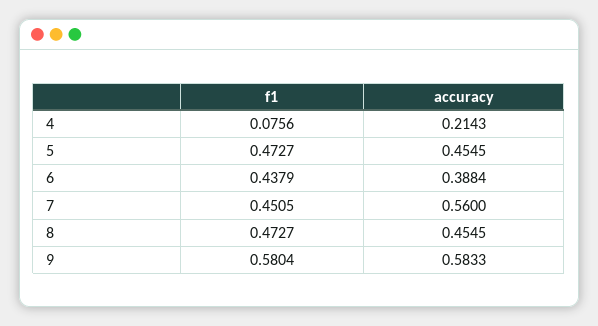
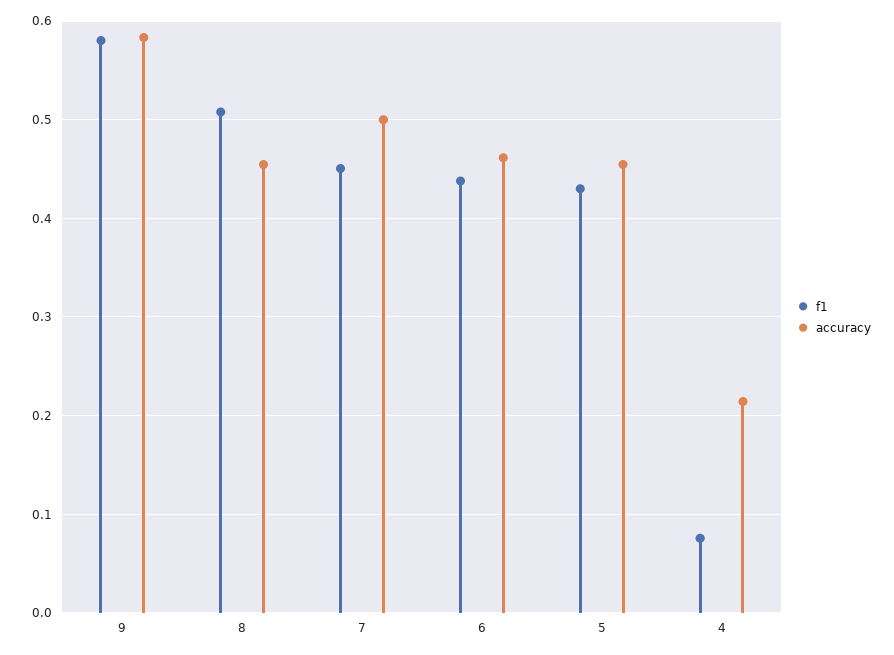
f1, 5: 0.4727 -> 0.43
accuracy, 6: 0.3884 -> 0.46
accuracy, 7: 0.56 -> 0.5
f1, 8: 0.4727 -> 0.51

